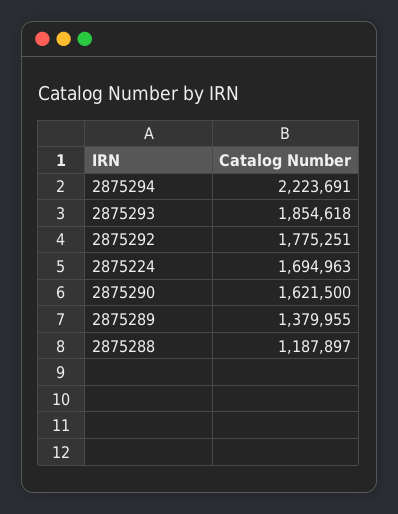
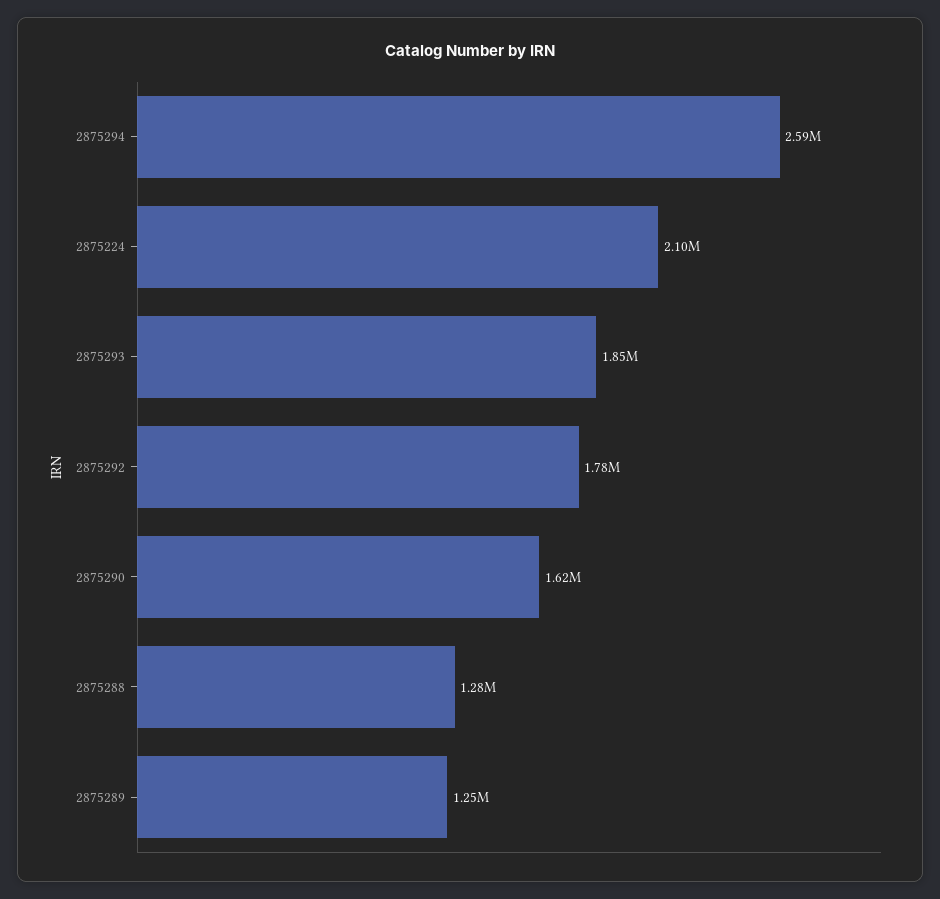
2875294: 2223691 -> 2590000
2875224: 1694963 -> 2100000
2875289: 1379955 -> 1250000
2875288: 1187897 -> 1280000

